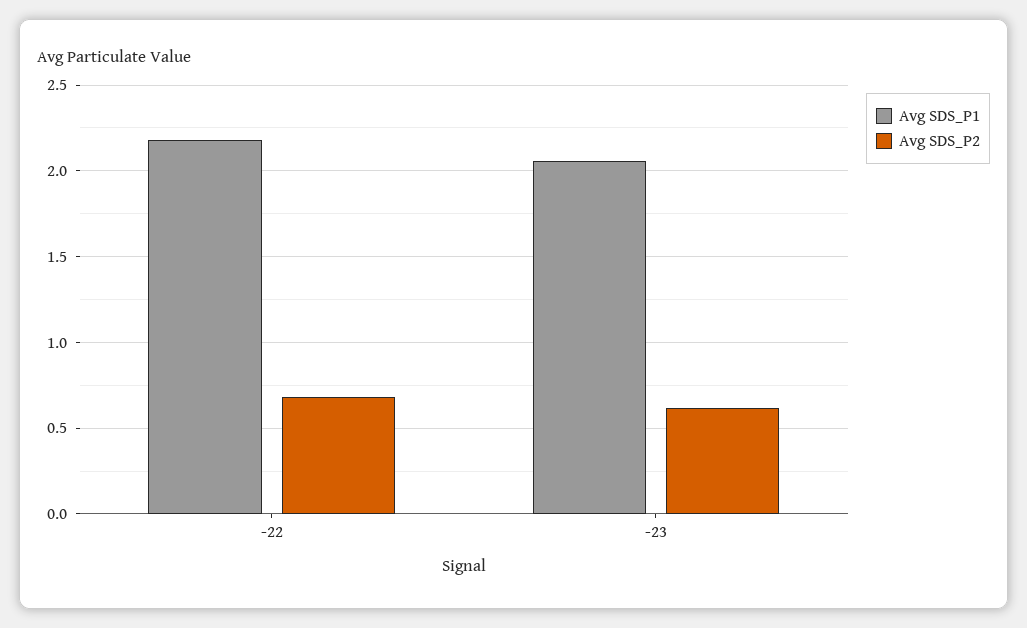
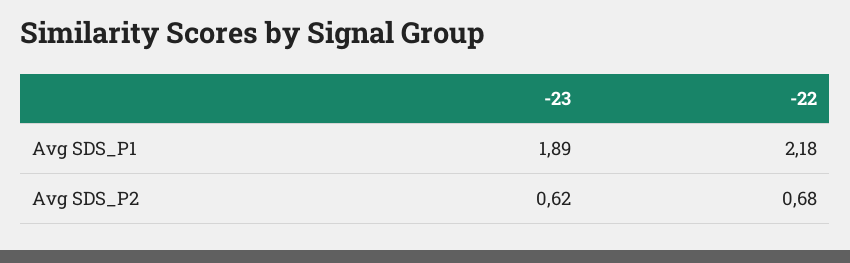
Avg SDS_P1, -23: 2.05 -> 1.89

